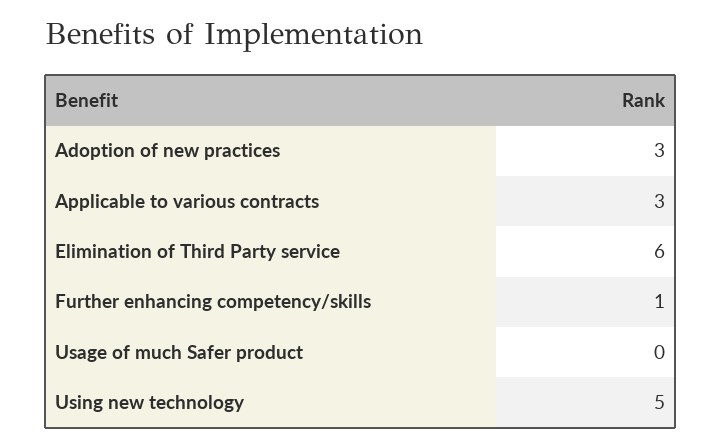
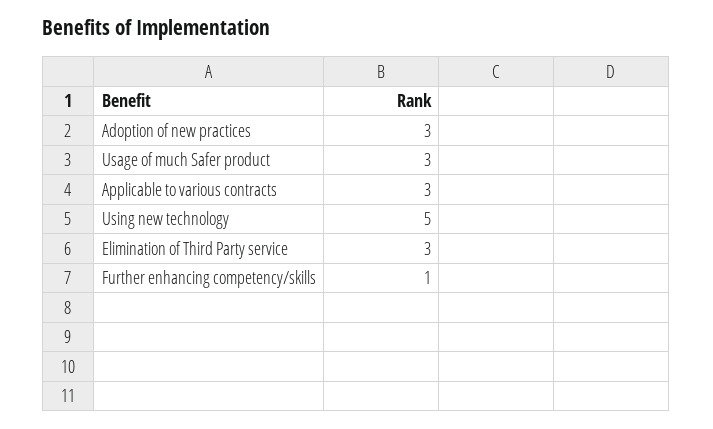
Elimination of Third Party service: 6 -> 3
Usage of much Safer product: 0 -> 3

